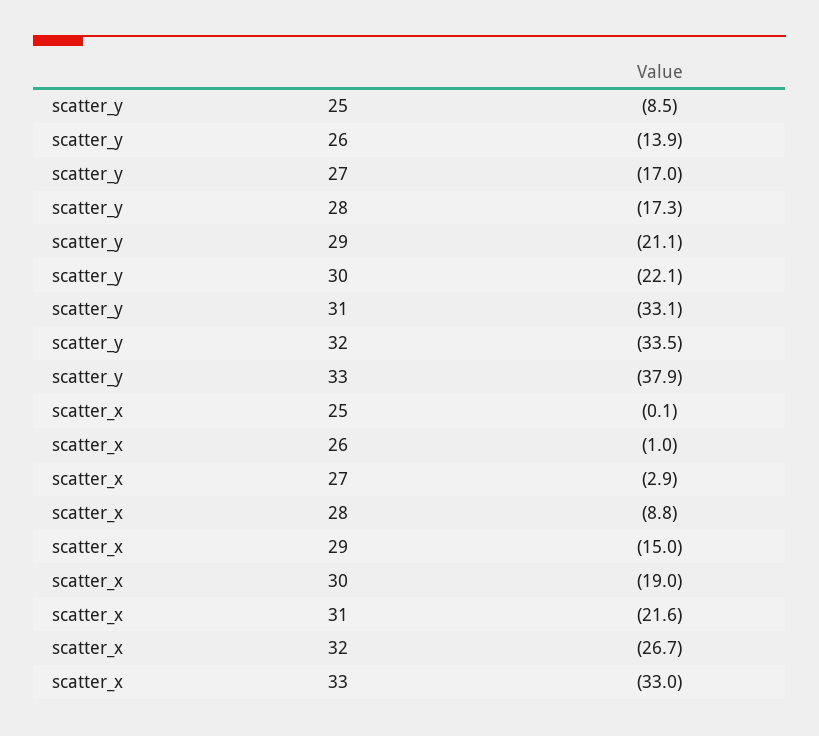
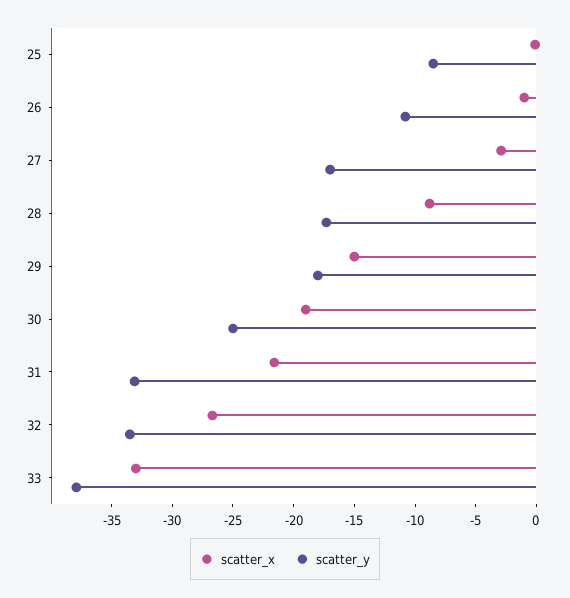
scatter_y, 26: -13.9 -> -11
scatter_y, 29: -21.1 -> -18
scatter_y, 30: -22.1 -> -25

